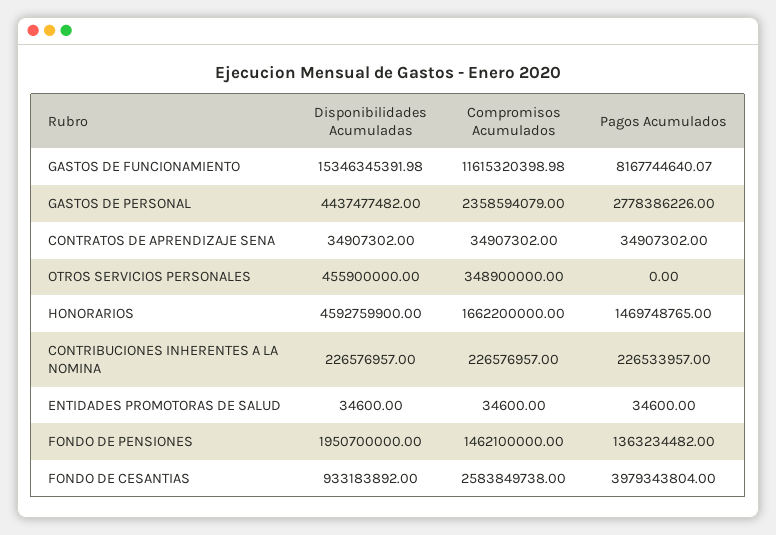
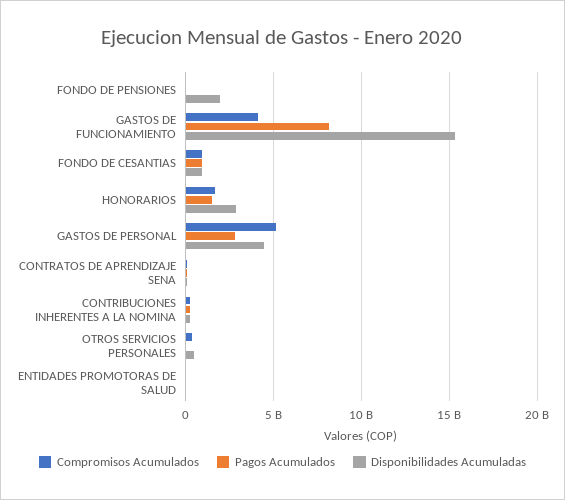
Compromisos Acumulados, GASTOS DE FUNCIONAMIENTO: 11615320398.98 -> 4000000000
Compromisos Acumulados, GASTOS DE PERSONAL: 2358594079 -> 5000000000
Disponibilidades Acumuladas, HONORARIOS: 4592759900 -> 3000000000
Compromisos Acumulados, FONDO DE PENSIONES: 1462100000 -> 0
Pagos Acumulados, FONDO DE PENSIONES: 1363234482 -> 0
Compromisos Acumulados, FONDO DE CESANTIAS: 2583849738 -> 1000000000
Pagos Acumulados, FONDO DE CESANTIAS: 3979343804 -> 1000000000

